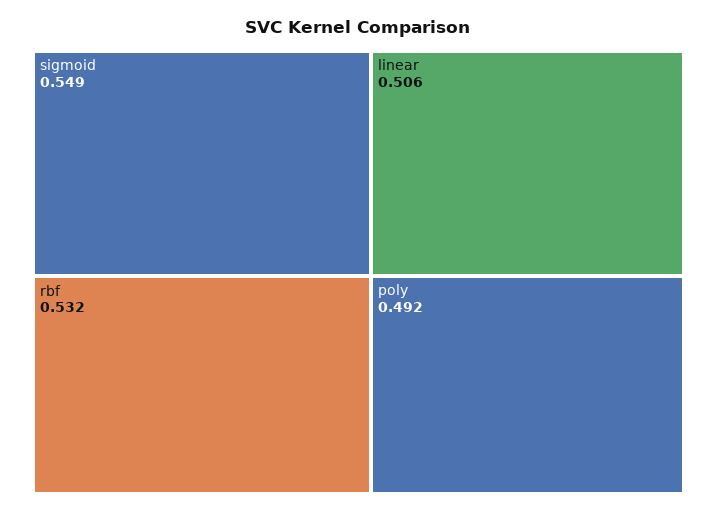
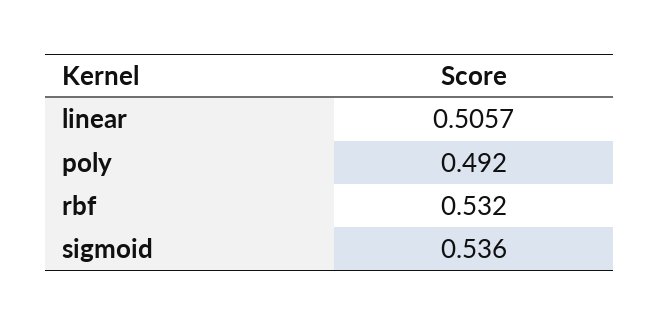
sigmoid: 0.549 -> 0.536

